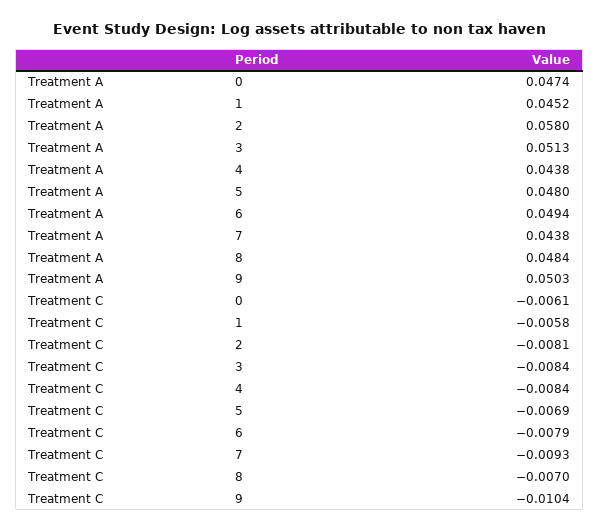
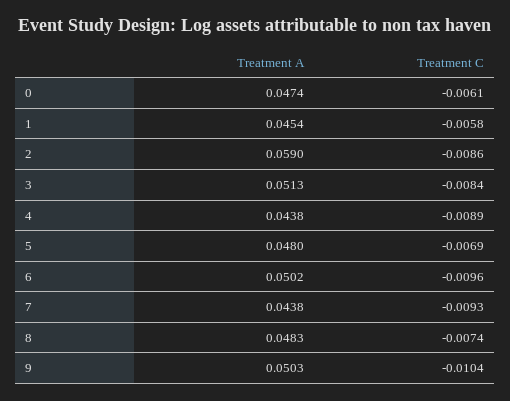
Treatment A, 1: 0.0452 -> 0.0454
Treatment A, 2: 0.058 -> 0.059
Treatment A, 6: 0.0494 -> 0.0502
Treatment A, 8: 0.0484 -> 0.0483
Treatment C, 2: -0.0081 -> -0.0086
Treatment C, 4: -0.0084 -> -0.0089
Treatment C, 6: -0.0079 -> -0.0096
Treatment C, 8: -0.007 -> -0.0074

